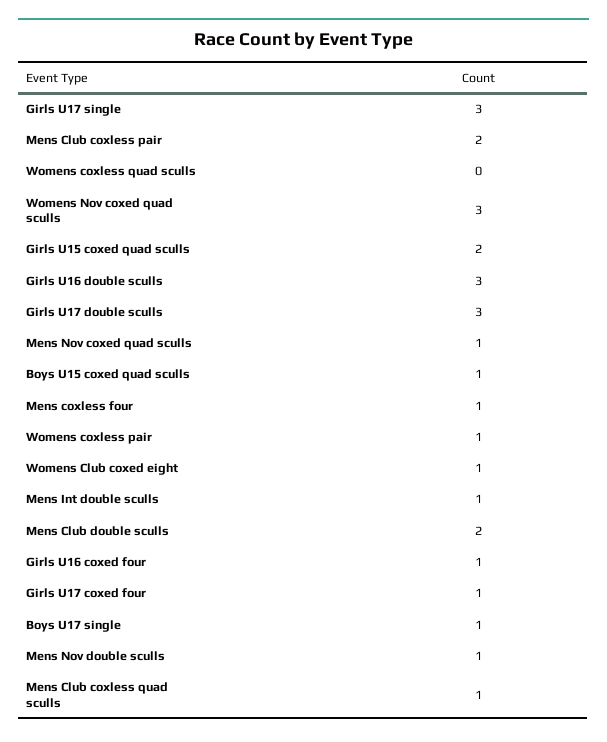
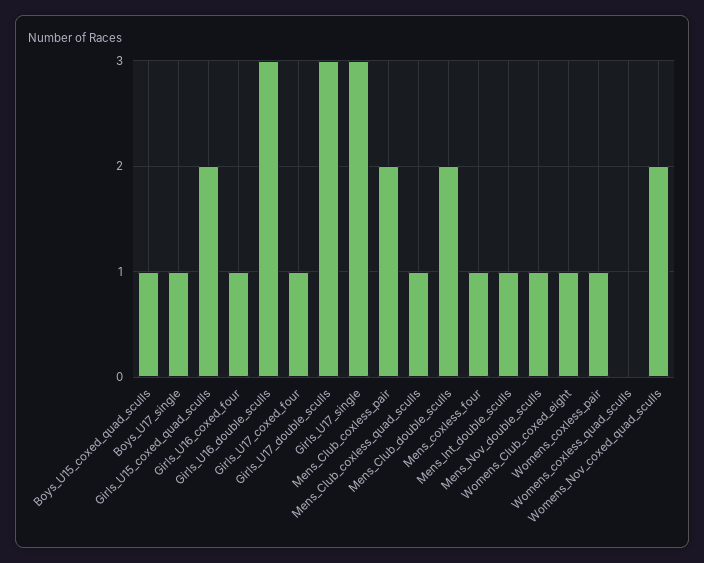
Womens Nov coxed quad sculls: 3 -> 2
Mens Nov coxed quad sculls: 1 -> none

